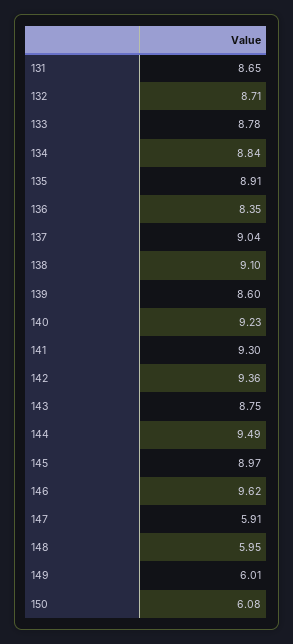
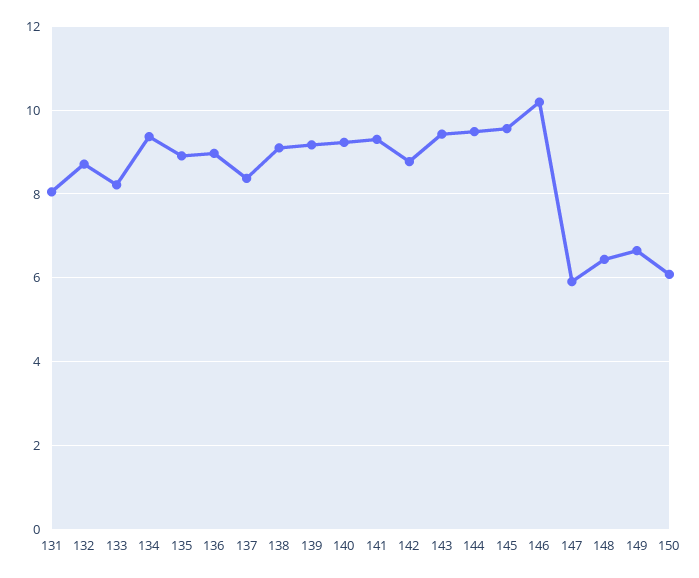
131: 8.65 -> 8
133: 8.78 -> 8.2
134: 8.84 -> 9.4
136: 8.35 -> 9
137: 9.04 -> 8.4
139: 8.6 -> 9.2
142: 9.36 -> 8.8
143: 8.75 -> 9.4
145: 8.97 -> 9.6
146: 9.62 -> 10.2
148: 5.95 -> 6.4
149: 6.01 -> 6.6

